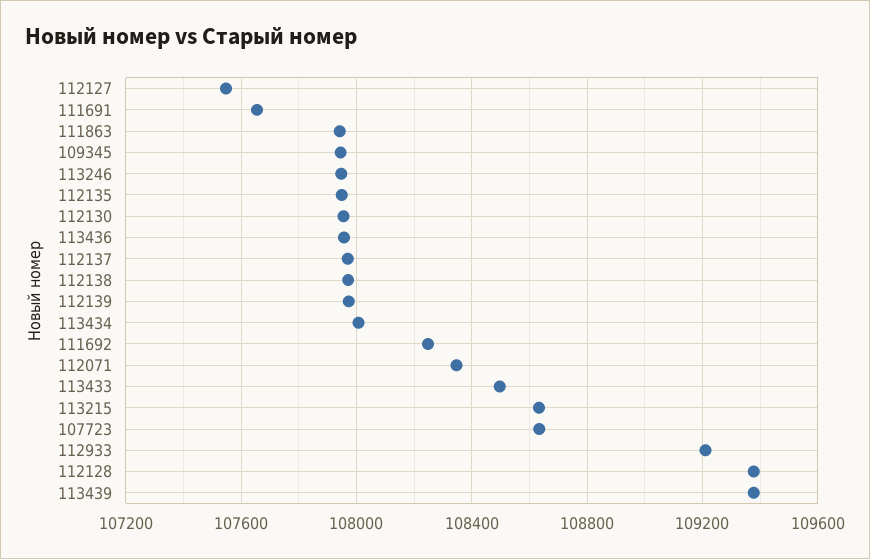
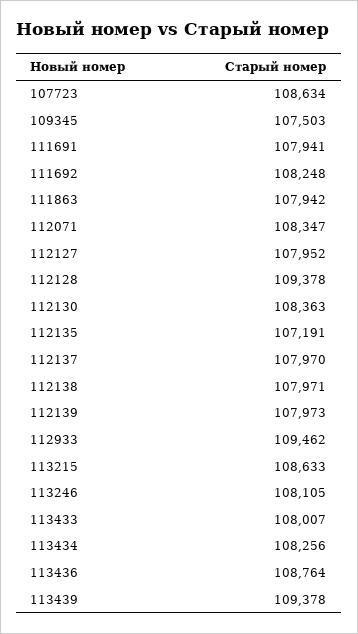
112127: 107550 -> 107952
111691: 107650 -> 107941
109345: 107950 -> 107503
113246: 107950 -> 108105
112135: 107950 -> 107191
112130: 107950 -> 108363
113436: 107950 -> 108764
113434: 108000 -> 108256
113433: 108500 -> 108007
112933: 109200 -> 109462

